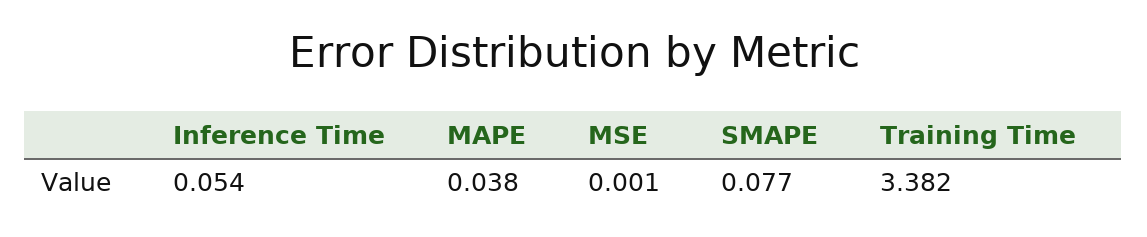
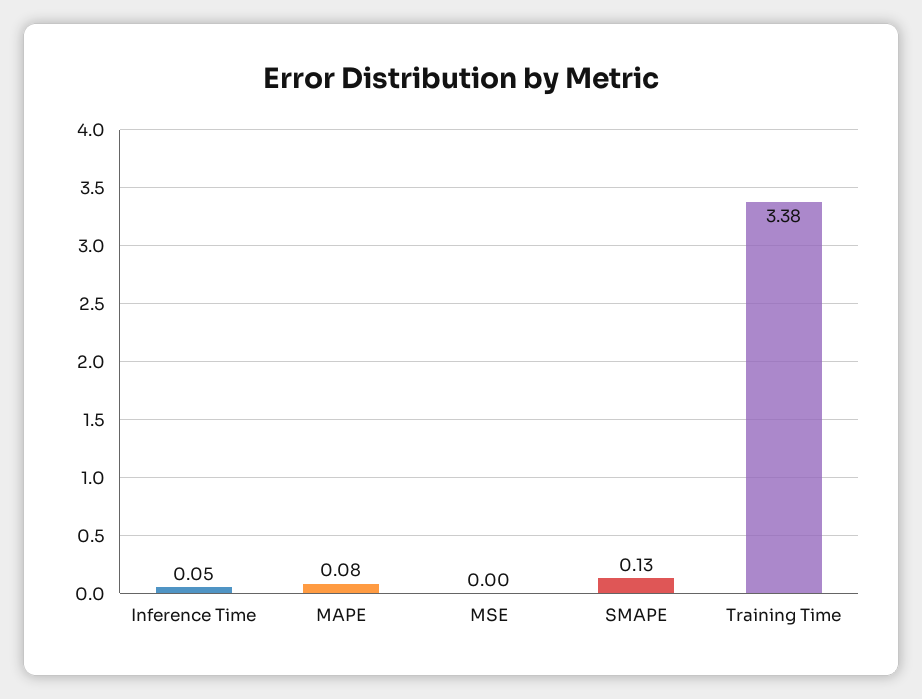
MAPE: 0.038 -> 0.08
SMAPE: 0.077 -> 0.13

